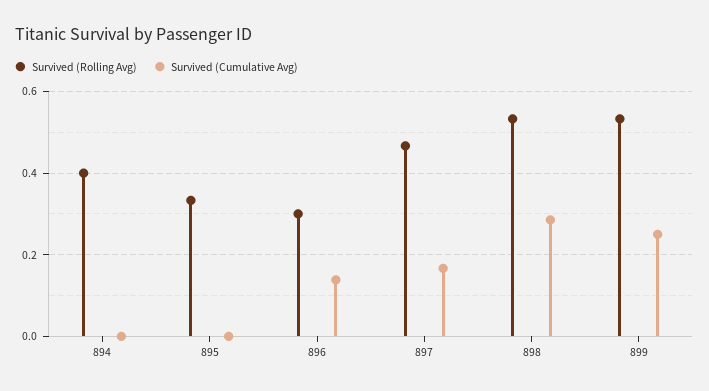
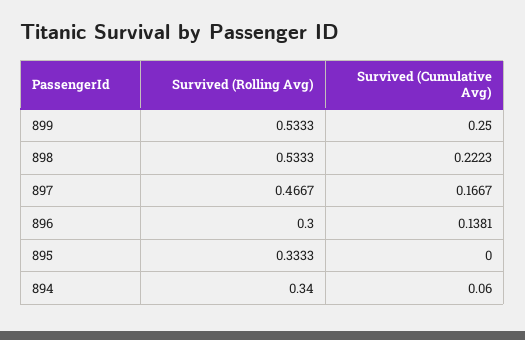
Survived (Rolling Avg), 894: 0.4 -> 0.34
Survived (Cumulative Avg), 894: 0 -> 0.06
Survived (Cumulative Avg), 898: 0.28 -> 0.2223

